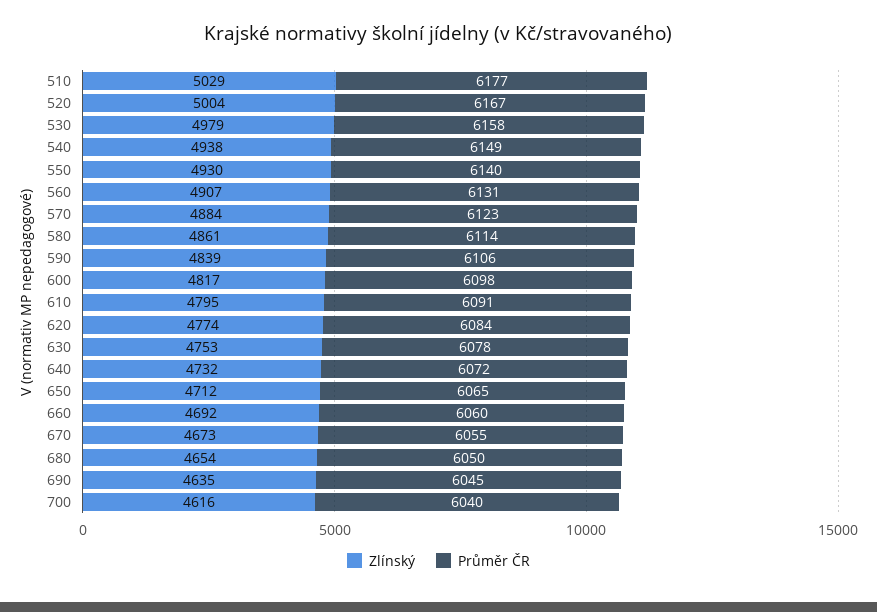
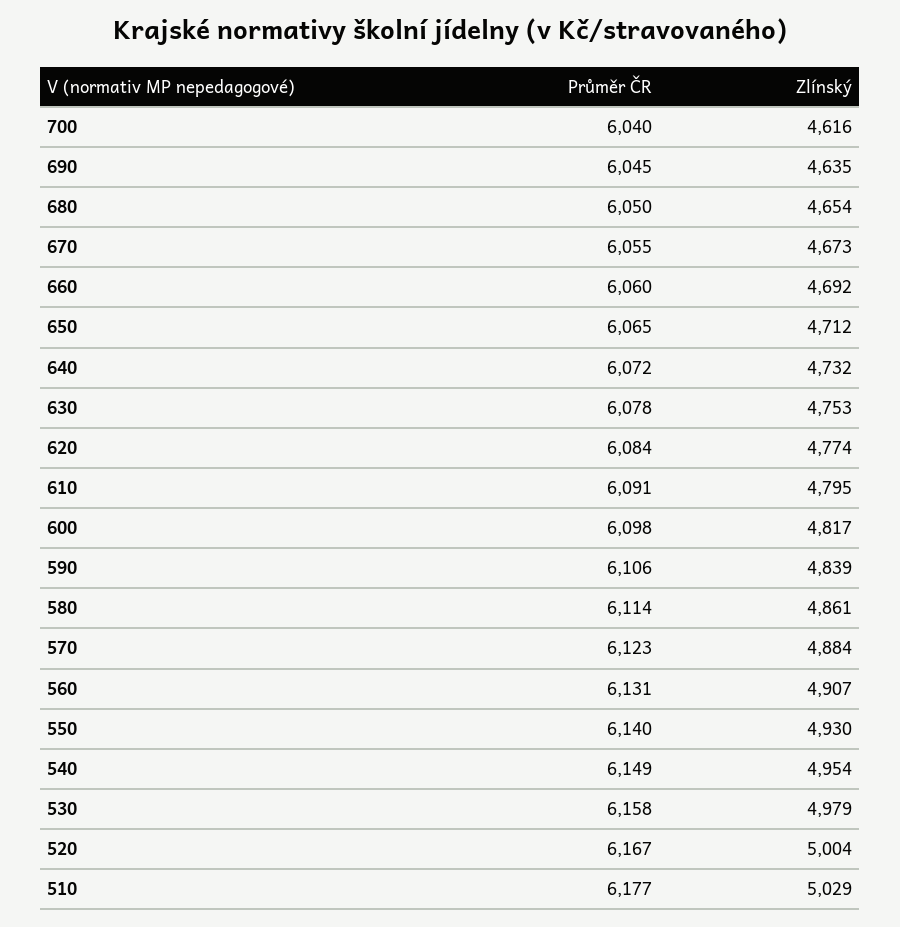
Zlínský, 540: 4938 -> 4954

